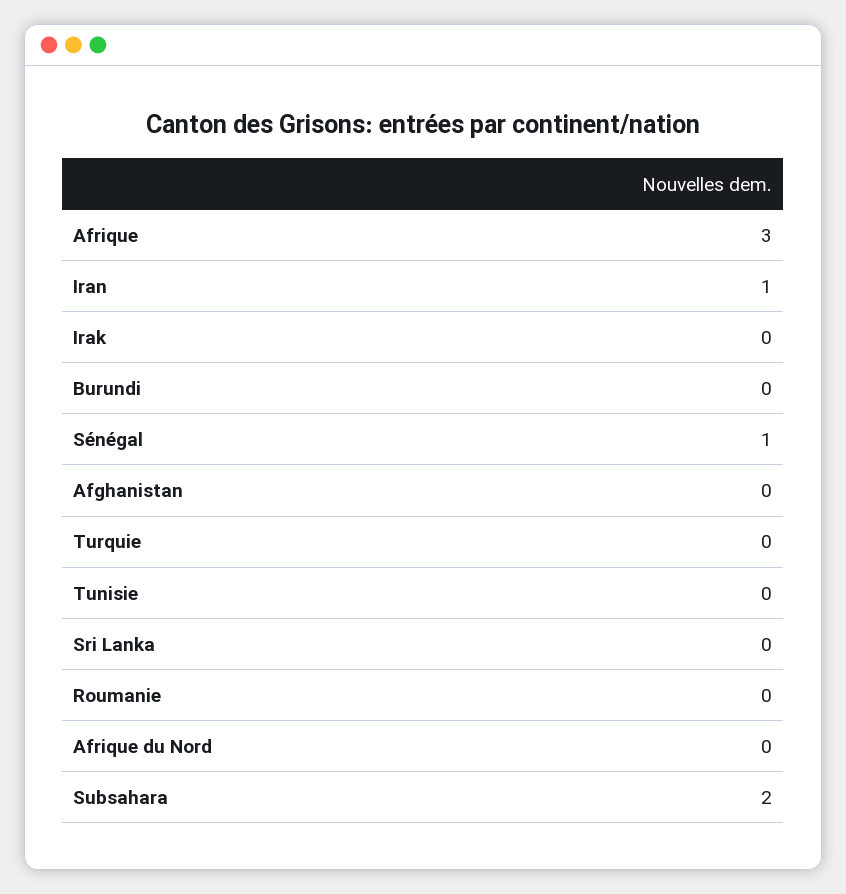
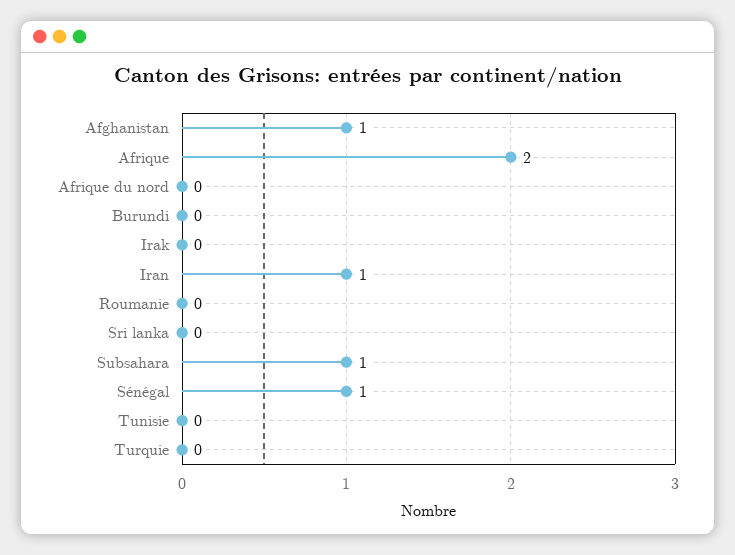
Afrique: 3 -> 2
Afghanistan: 0 -> 1
Subsahara: 2 -> 1

